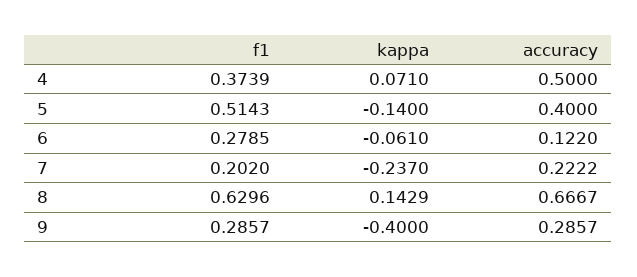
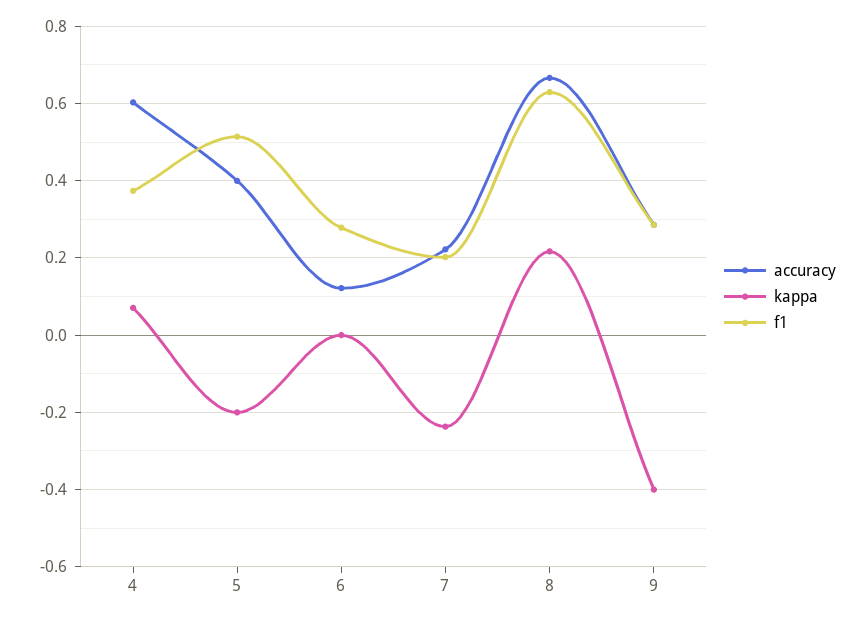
accuracy, 4: 0.5 -> 0.6
kappa, 5: -0.14 -> -0.2
kappa, 6: -0.061 -> 0
kappa, 8: 0.1429 -> 0.22

